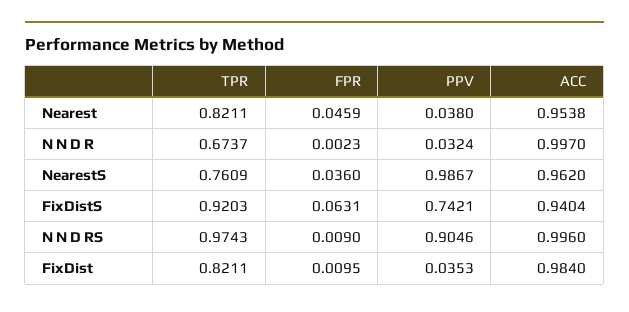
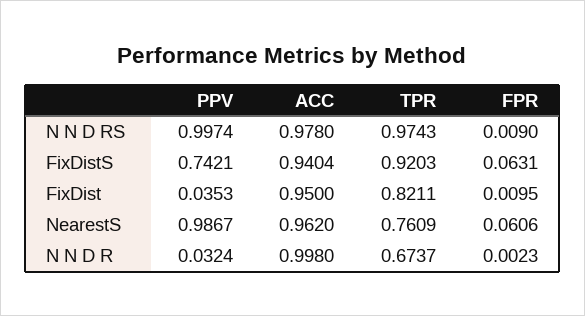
TPR, Nearest: 0.8211 -> none
FPR, Nearest: 0.0459 -> none
PPV, Nearest: 0.038 -> none
ACC, Nearest: 0.9538 -> none
ACC, N N D R: 0.997 -> 0.998
FPR, NearestS: 0.036 -> 0.0606
PPV, N N D RS: 0.9046 -> 0.9974
ACC, N N D RS: 0.996 -> 0.978
ACC, FixDist: 0.984 -> 0.95

